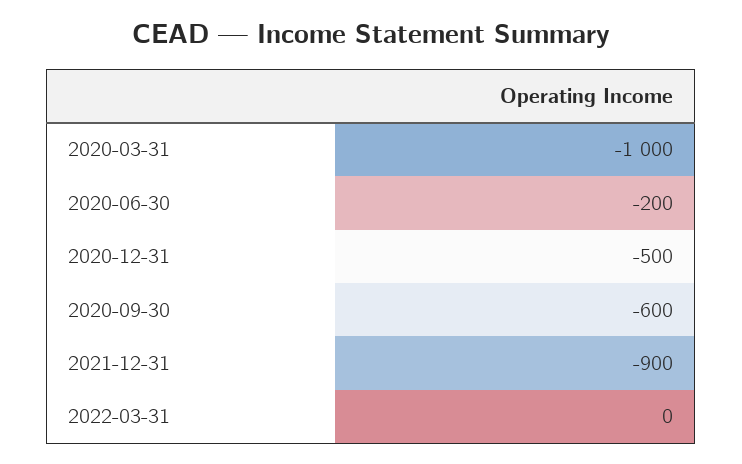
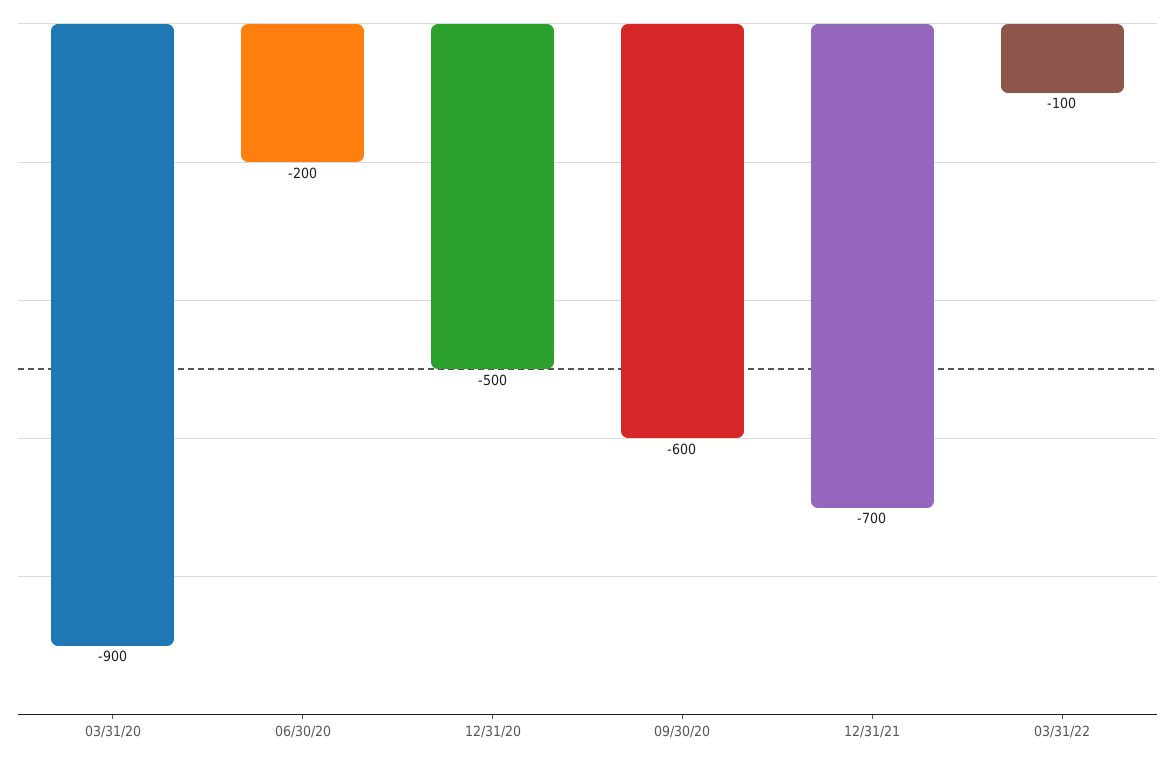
2020-03-31: -1000 -> -900
2021-12-31: -900 -> -700
2022-03-31: 0 -> -100

